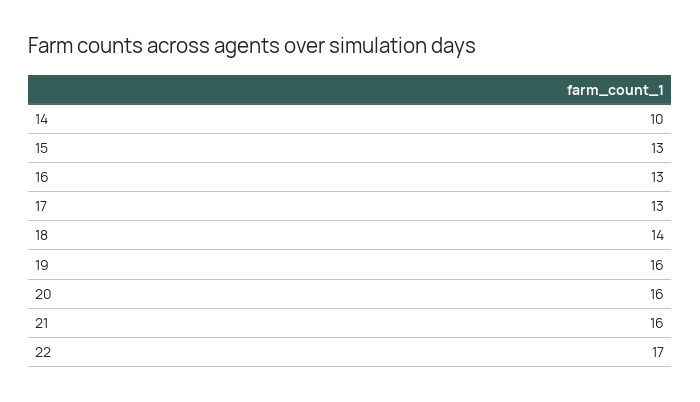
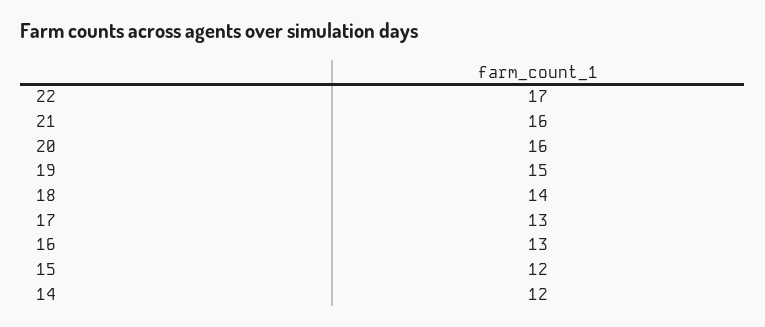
14: 10 -> 12
15: 13 -> 12
19: 16 -> 15

